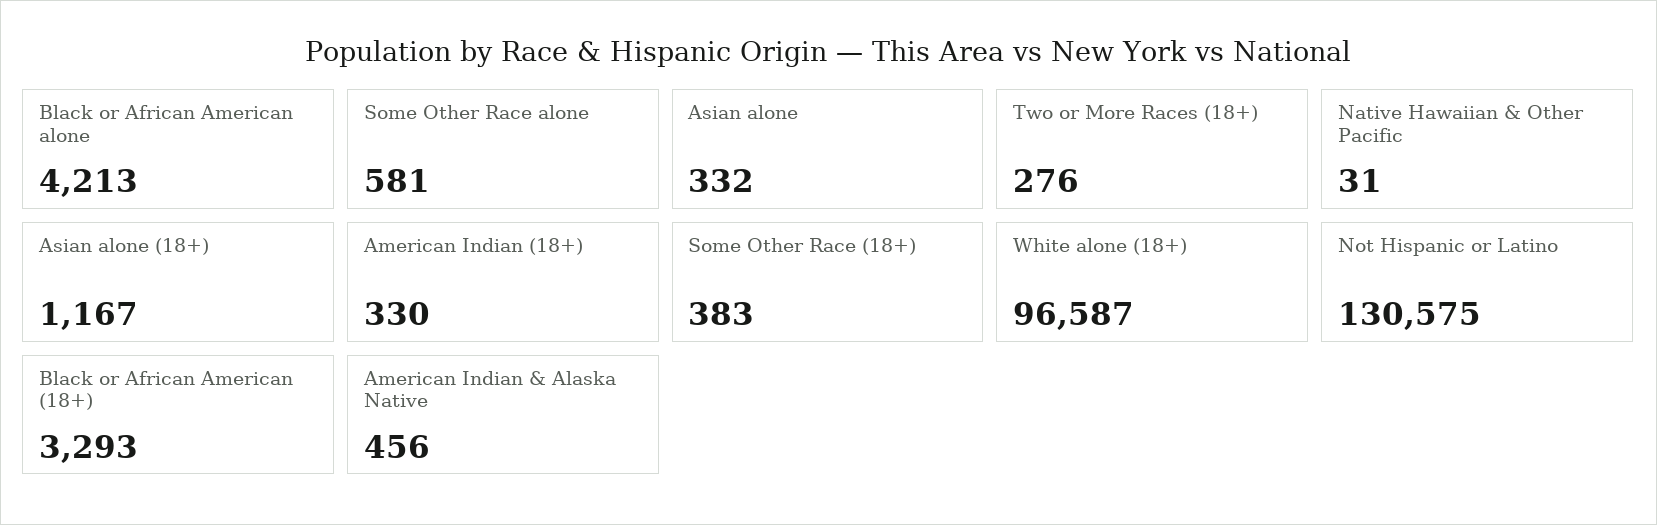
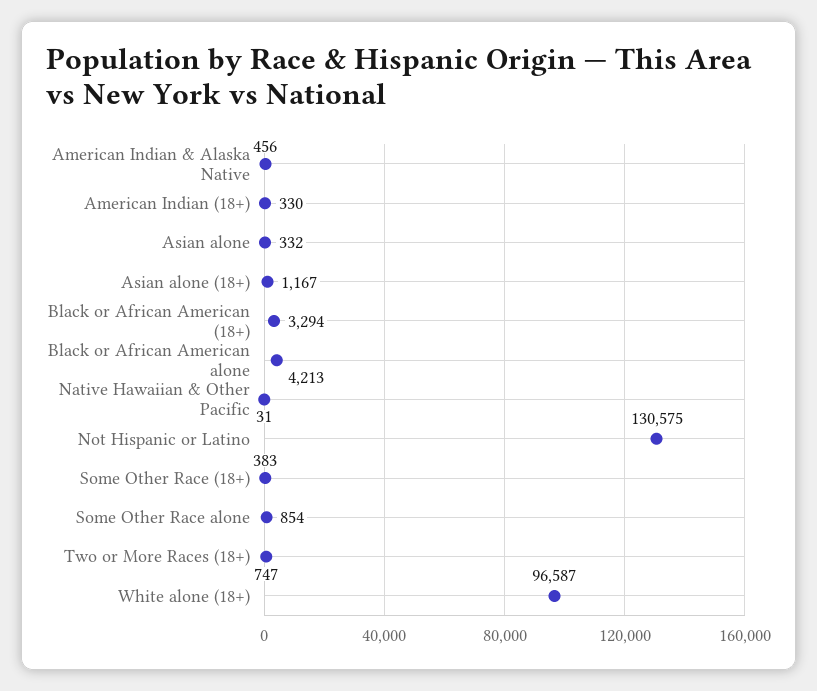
Some Other Race alone: 581 -> 854
Two or More Races (18+): 276 -> 747
Black or African American (18+): 3293 -> 3294

